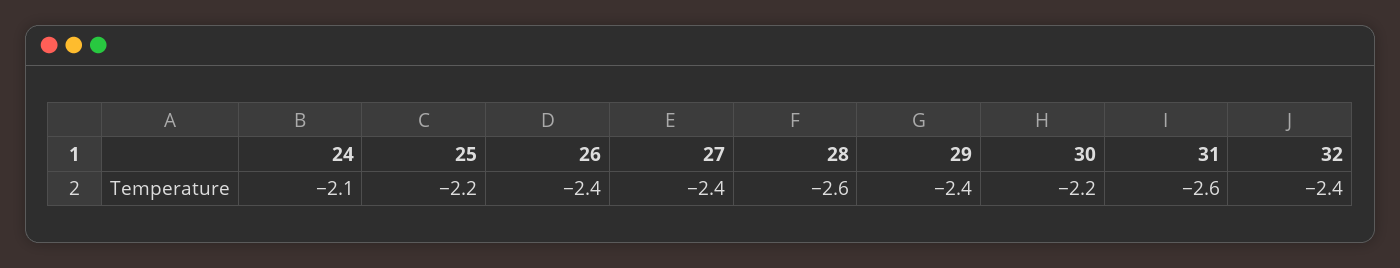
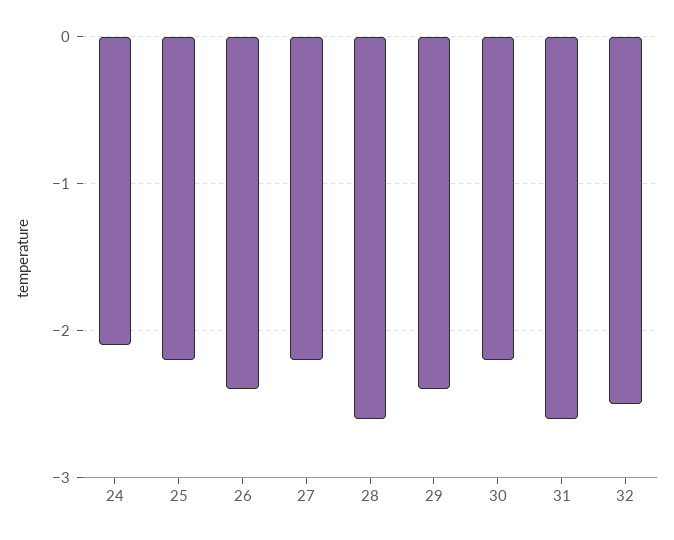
27: -2.4 -> -2.2
32: -2.4 -> -2.5

